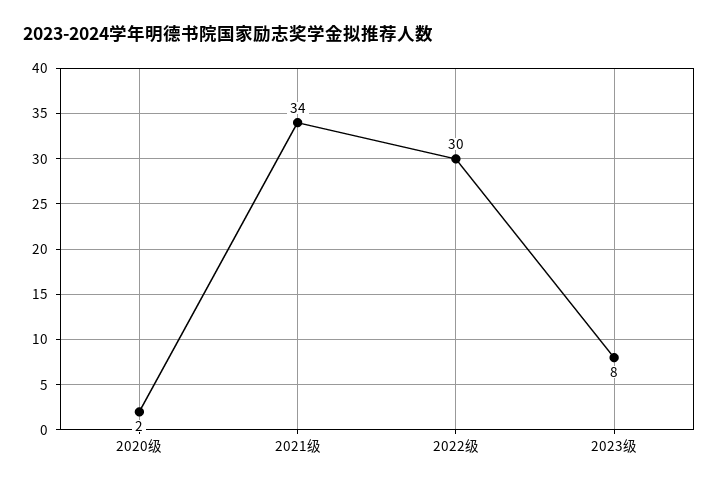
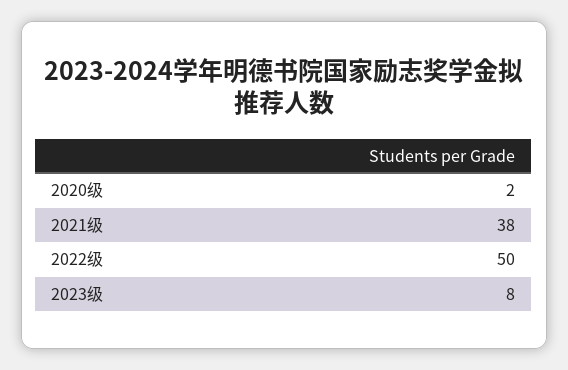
2021级: 34 -> 38
2022级: 30 -> 50

